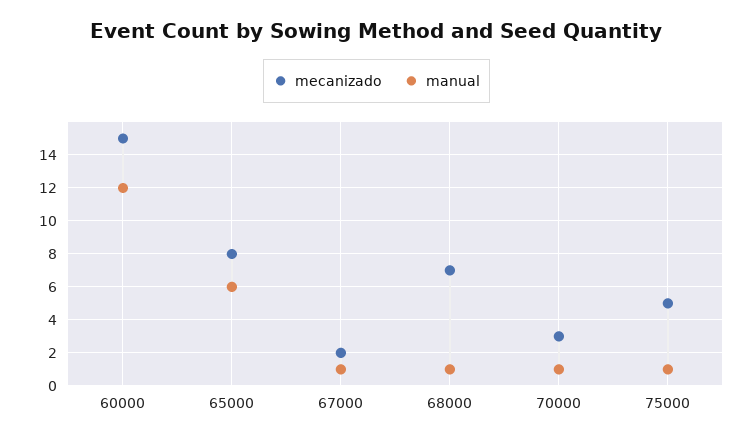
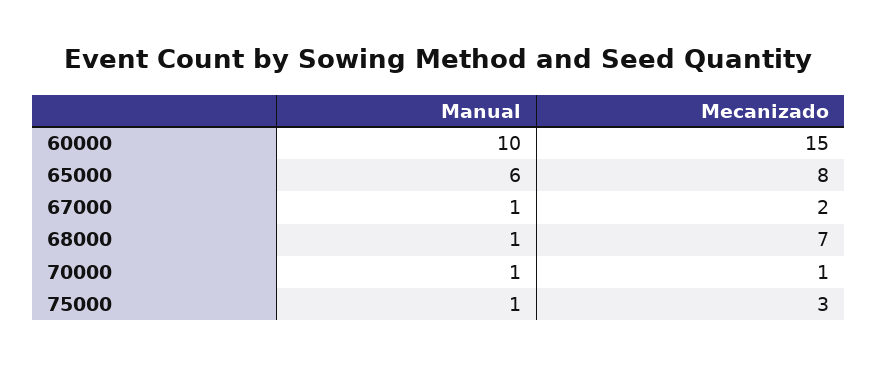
manual, 60000: 12 -> 10
mecanizado, 70000: 3 -> 1
mecanizado, 75000: 5 -> 3

